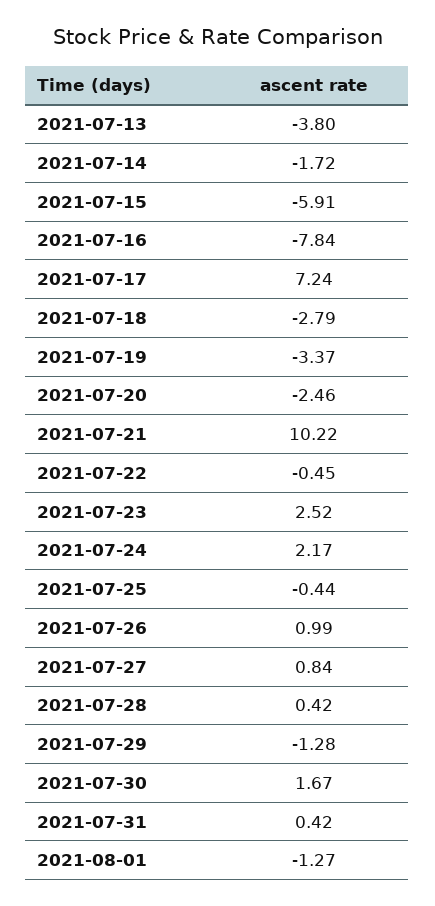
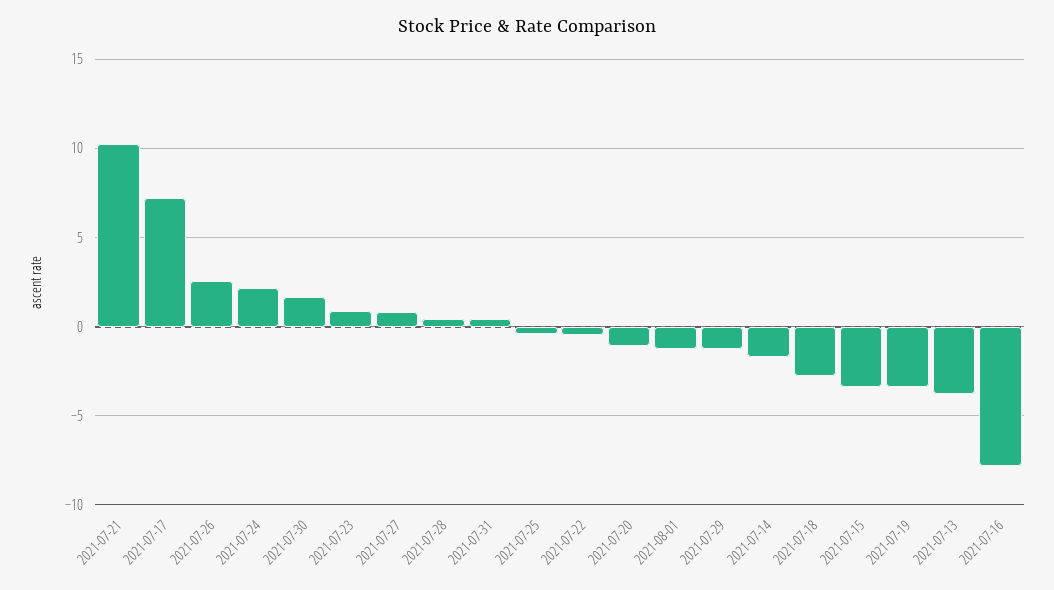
2021-07-15: -5.91 -> -3.5
2021-07-20: -2.46 -> -1
2021-07-23: 2.52 -> 1
2021-07-26: 0.99 -> 2.5

